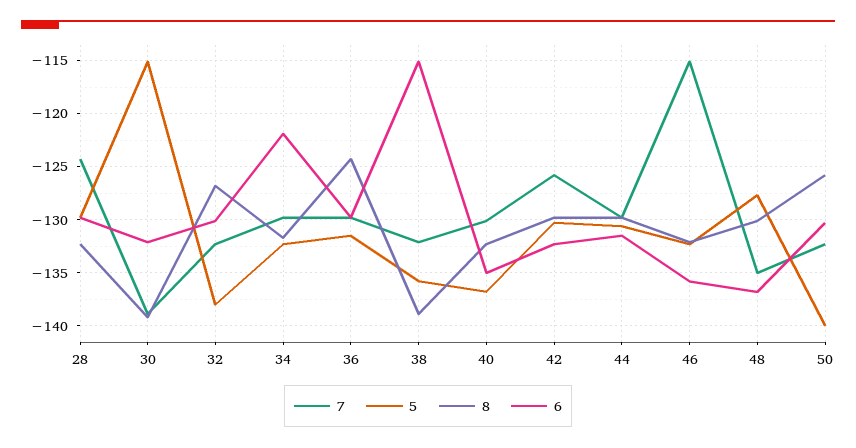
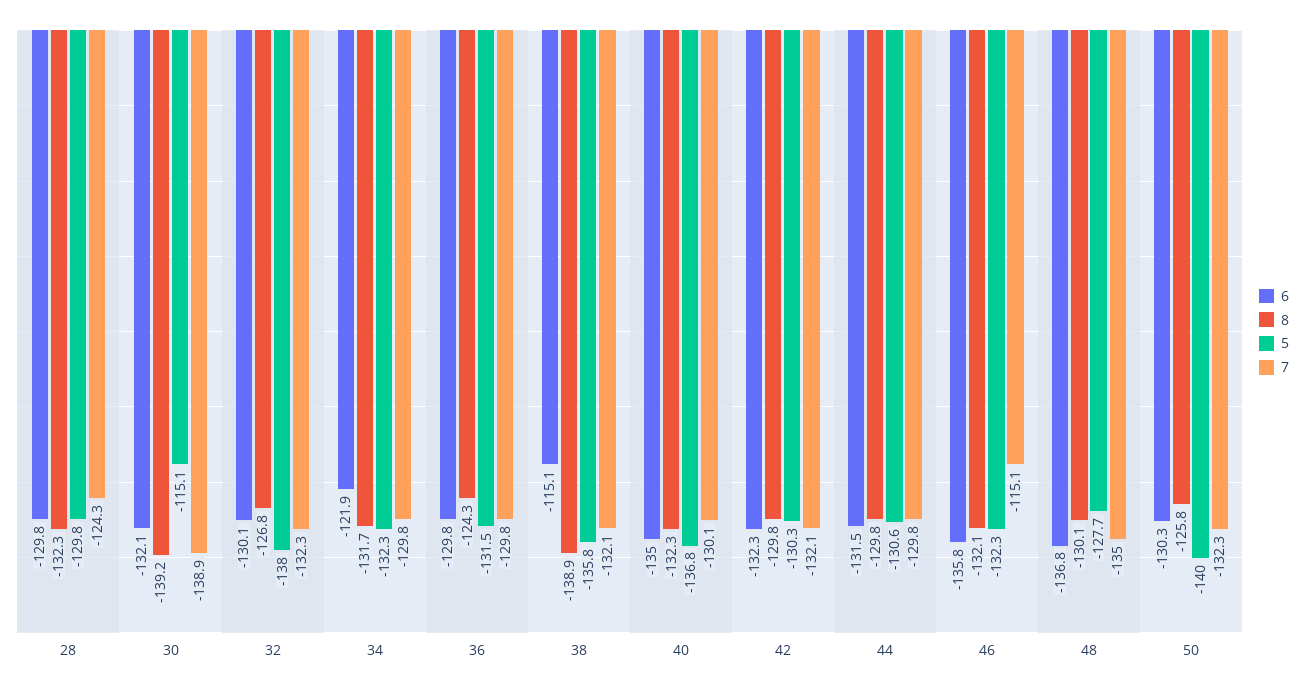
7, 42: -126 -> -132.1

